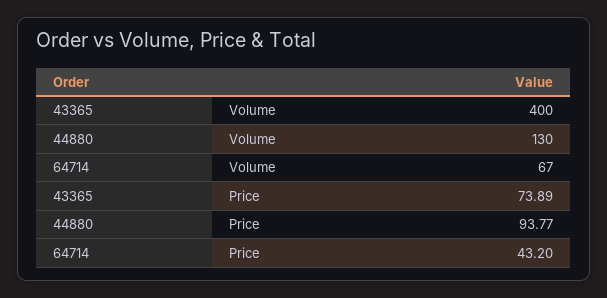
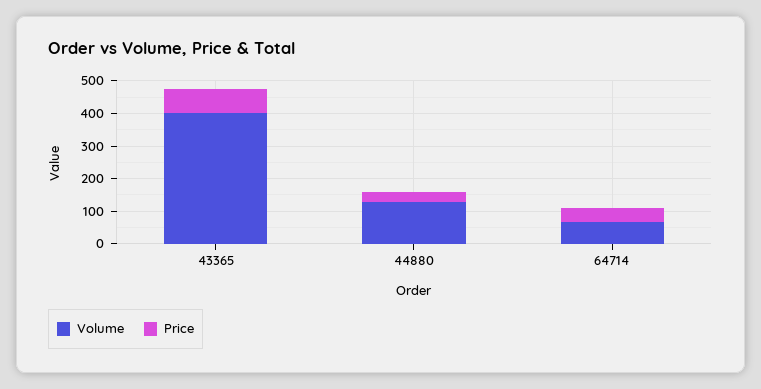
Price, 44880: 93.77 -> 25

